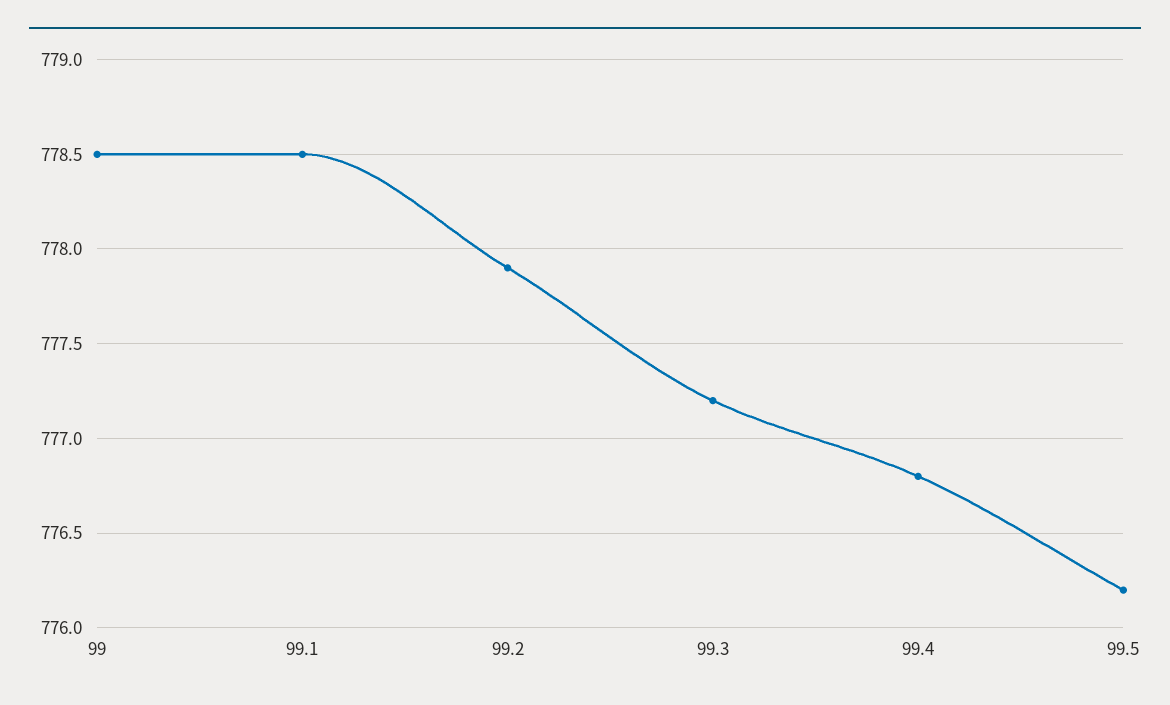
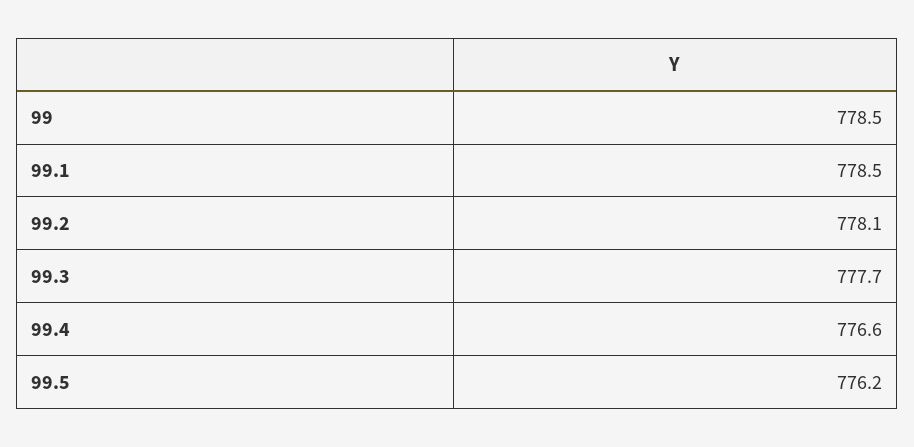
99.2: 777.9 -> 778.1
99.3: 777.2 -> 777.7
99.4: 776.8 -> 776.6

